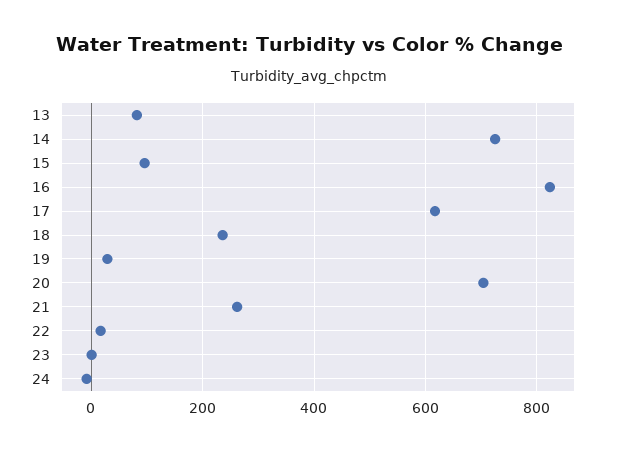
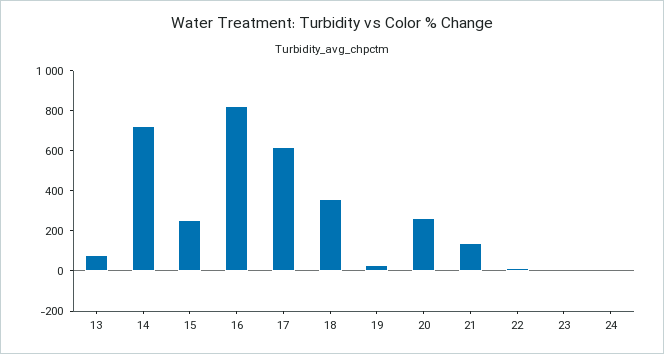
15: 100 -> 250
18: 240 -> 350
20: 700 -> 250
21: 260 -> 150

